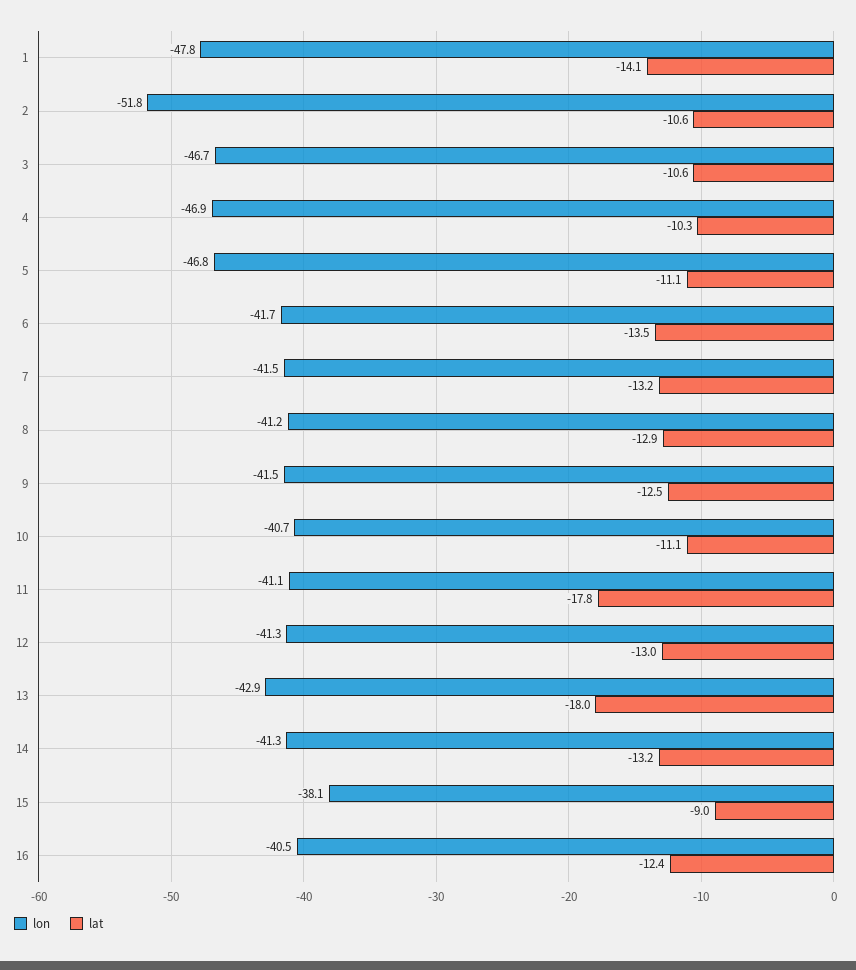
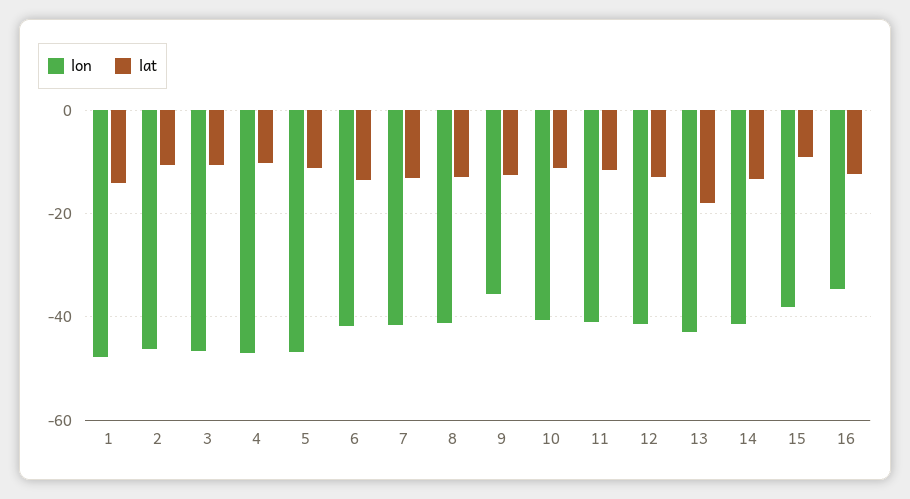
lon, 2: -51.8 -> -46
lon, 9: -41.5 -> -36
lat, 11: -17.8 -> -12
lon, 16: -40.5 -> -34

